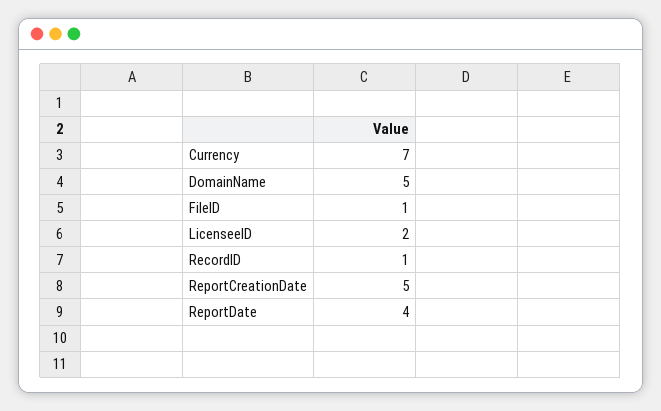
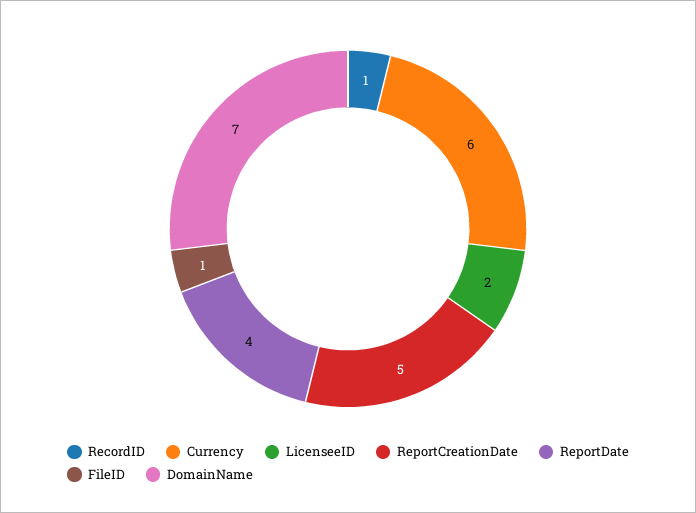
Currency: 7 -> 6
DomainName: 5 -> 7

